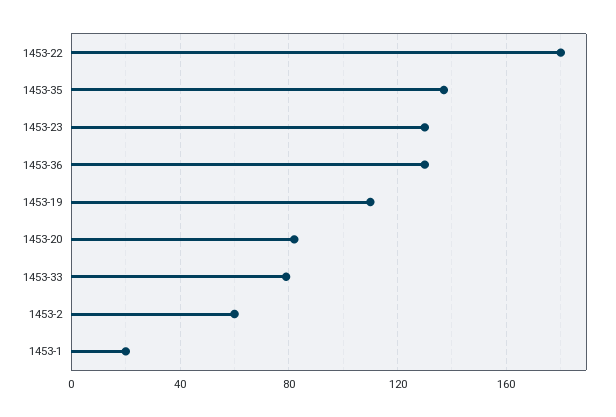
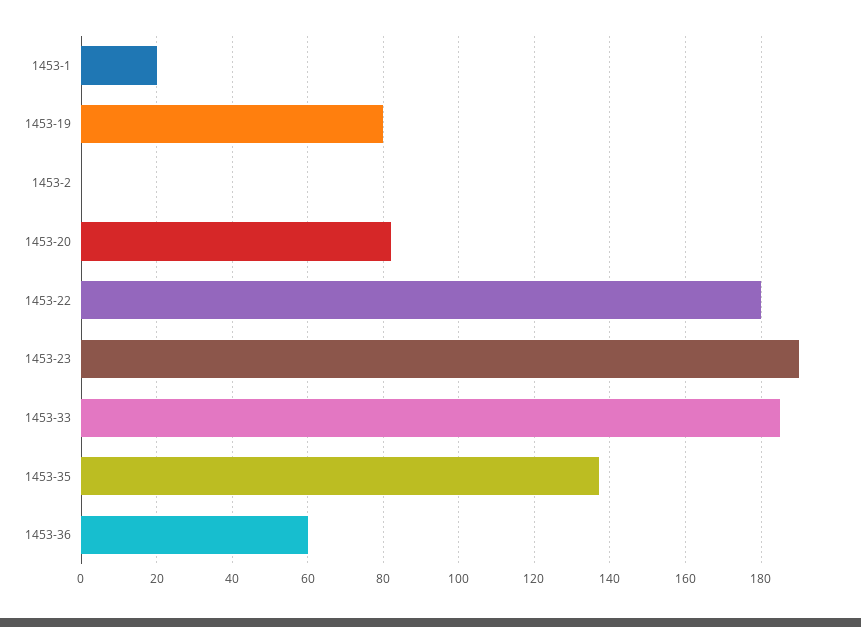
1453-23: 130 -> 190
1453-36: 130 -> 60
1453-19: 110 -> 80
1453-33: 80 -> 185
1453-2: 60 -> 0

